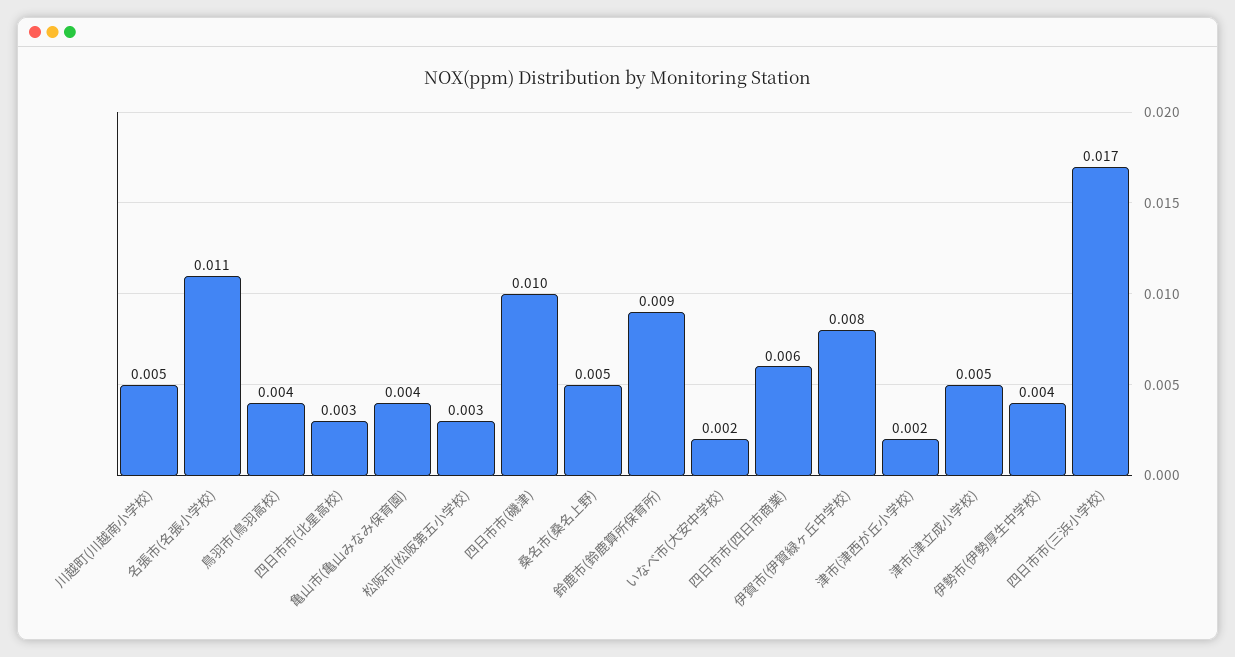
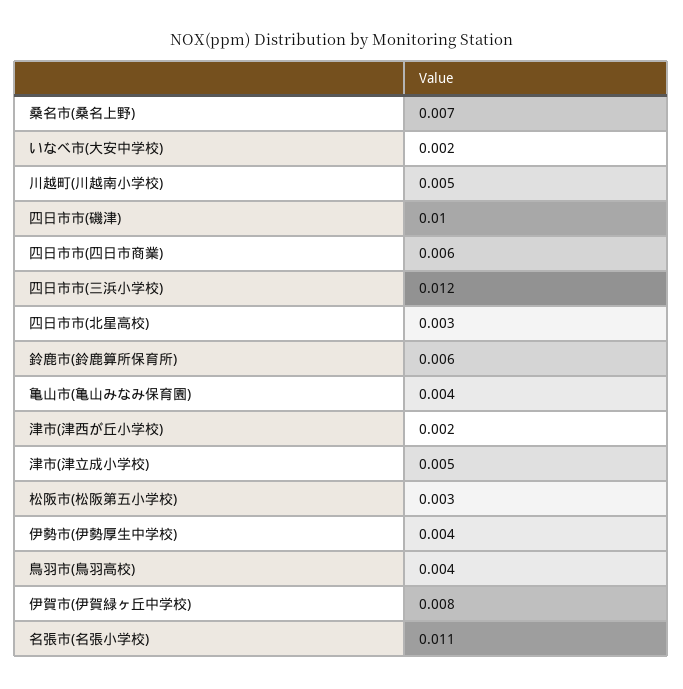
桑名市(桑名上野): 0.005 -> 0.007
鈴鹿市(鈴鹿算所保育所): 0.009 -> 0.006
四日市市(三浜小学校): 0.017 -> 0.012

